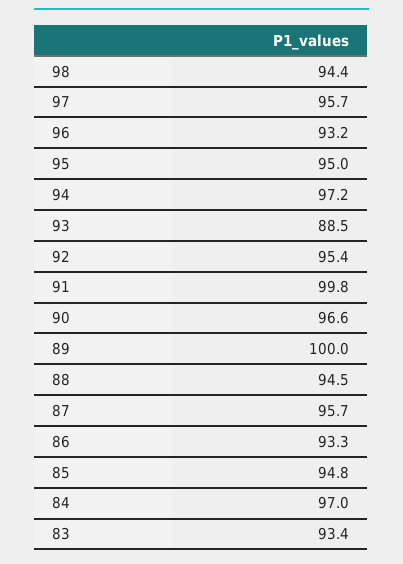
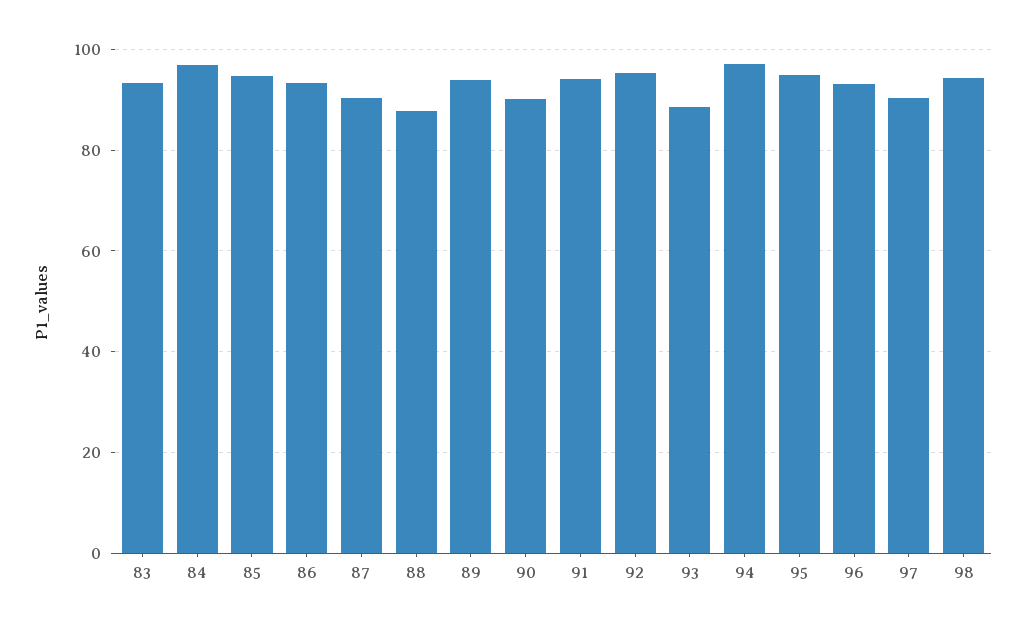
97: 95.7 -> 90
91: 99.8 -> 94
90: 96.6 -> 90
89: 100 -> 94
88: 94.5 -> 88
87: 95.7 -> 90

